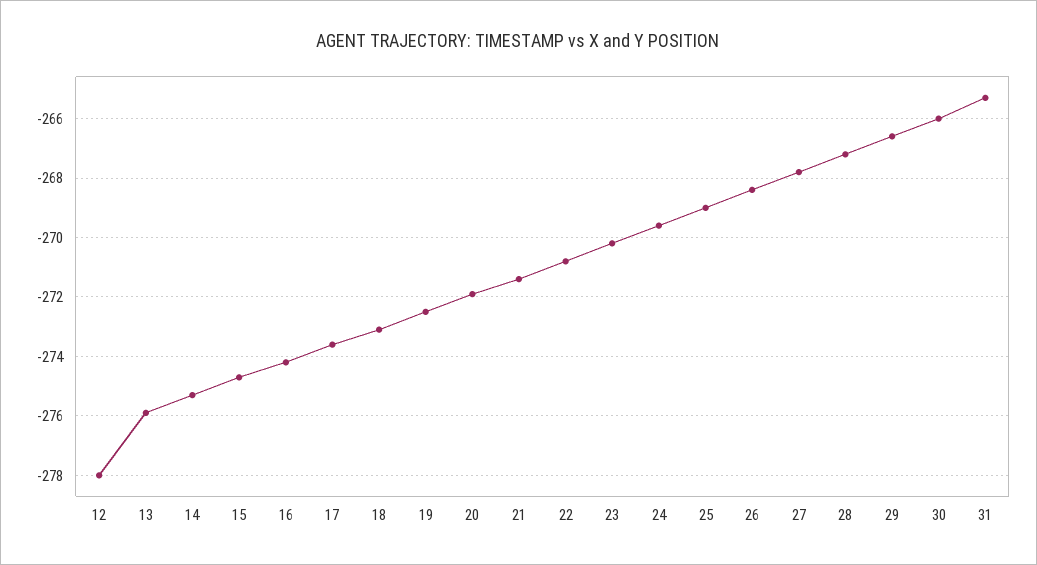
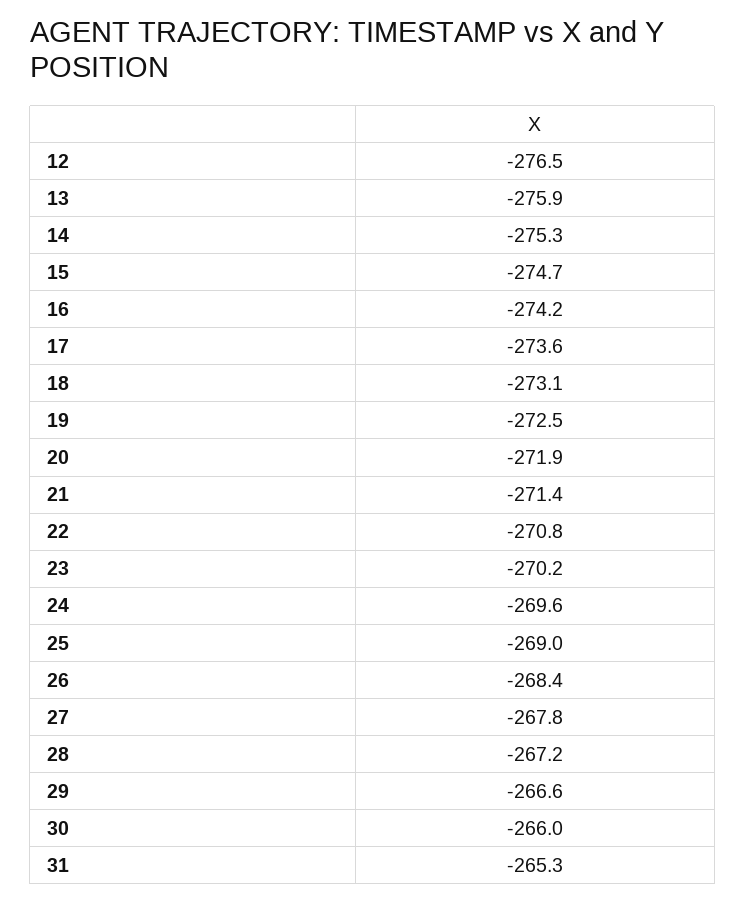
12: -278 -> -276.5

